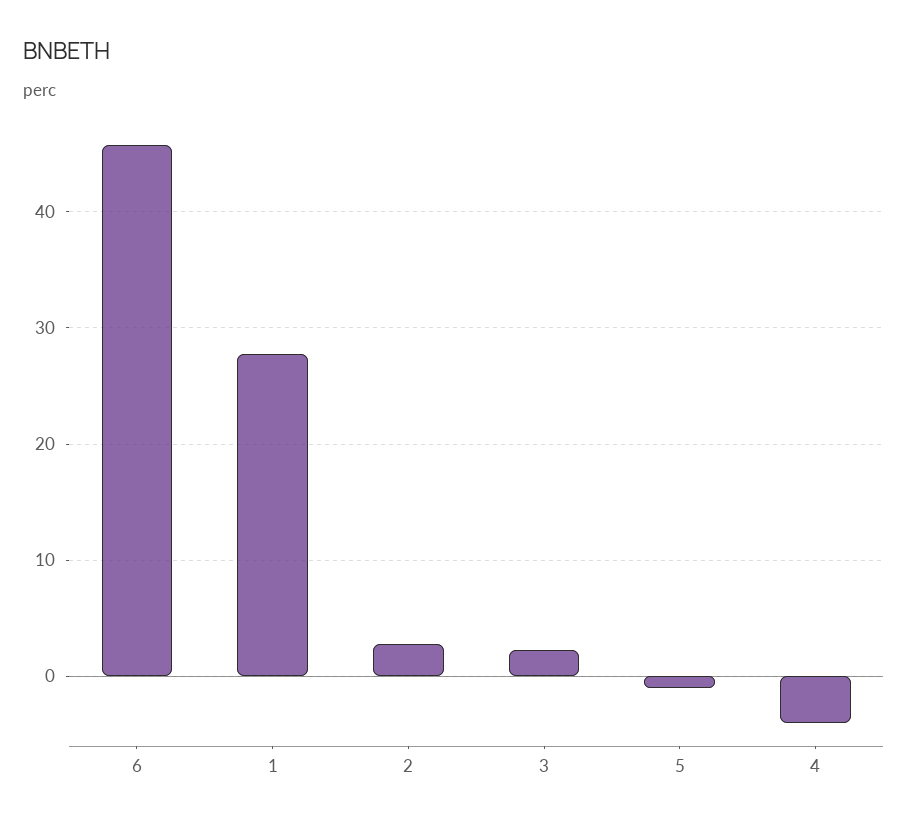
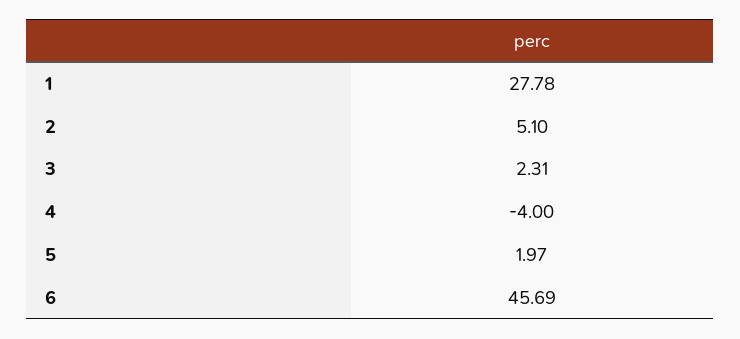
2: 3 -> 5.1
5: -1 -> 1.97

